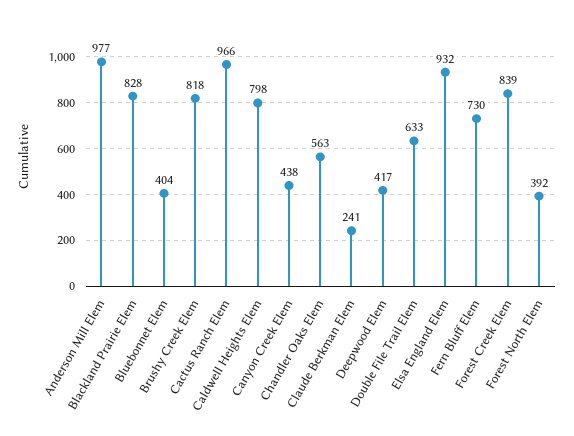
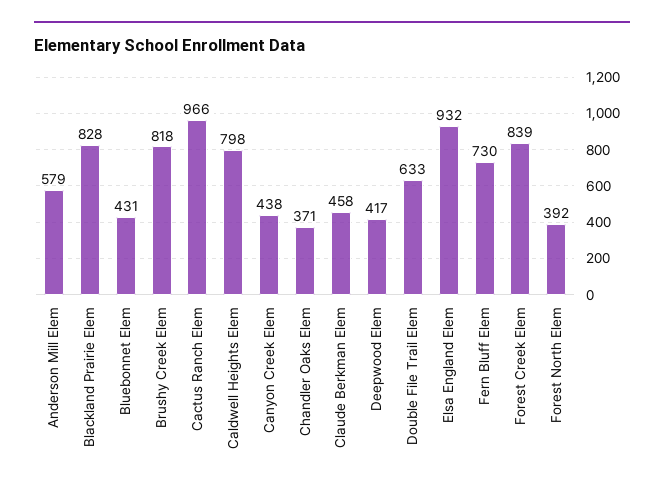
Anderson Mill Elem: 977 -> 579
Bluebonnet Elem: 404 -> 431
Chandler Oaks Elem: 563 -> 371
Claude Berkman Elem: 241 -> 458

